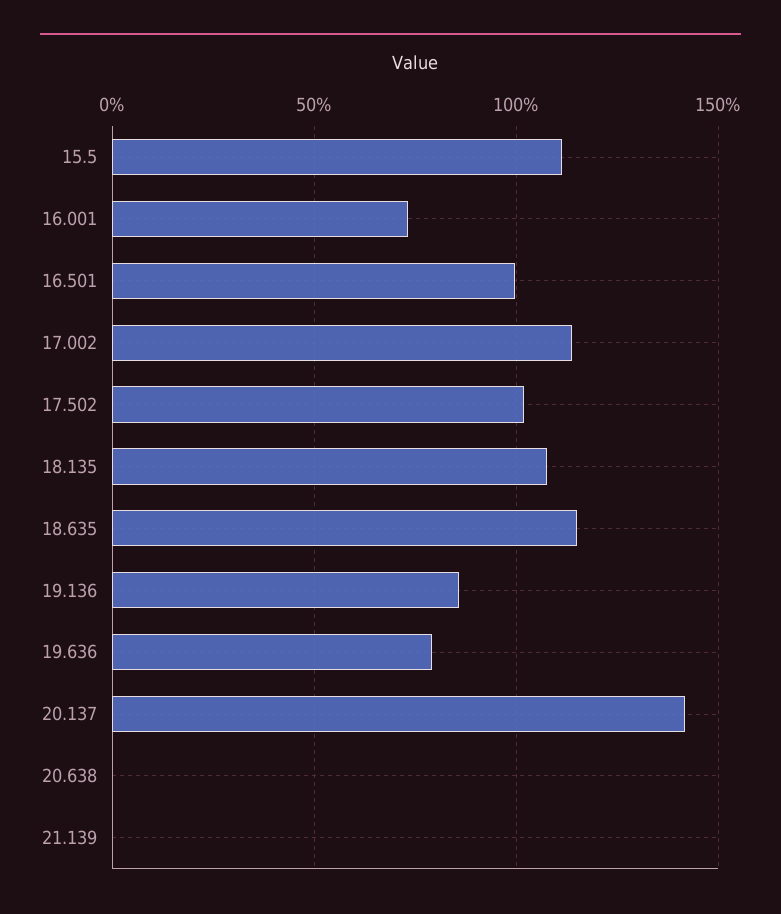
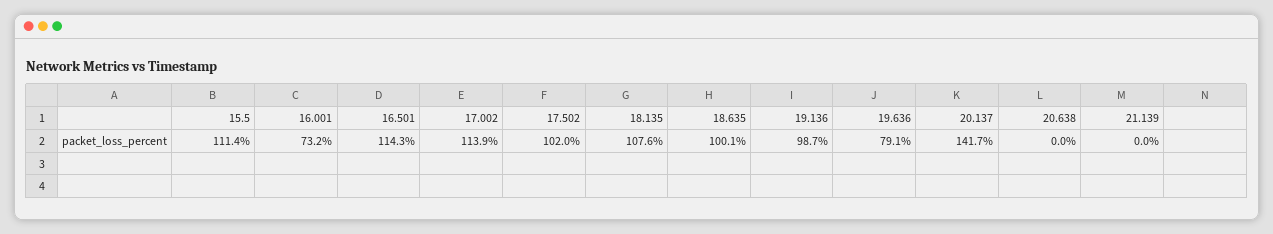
16.501: 100 -> 114.3
18.635: 115 -> 100.1
19.136: 85 -> 98.7

